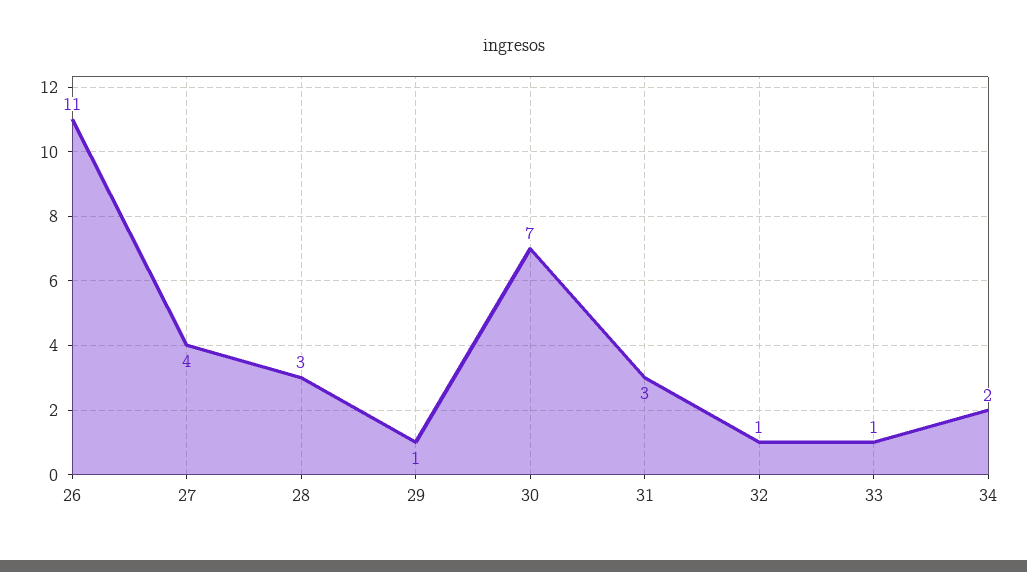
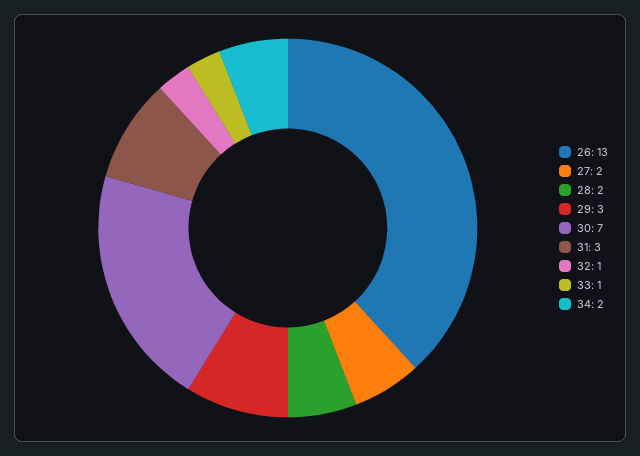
26: 11 -> 13
27: 4 -> 2
28: 3 -> 2
29: 1 -> 3

